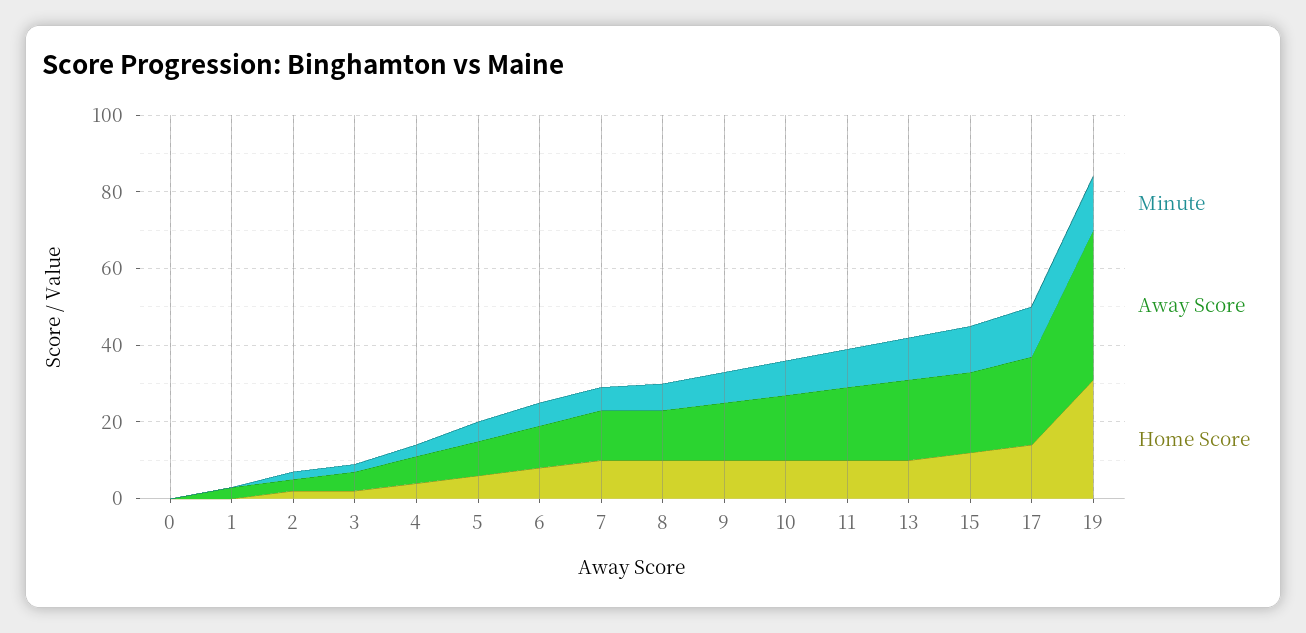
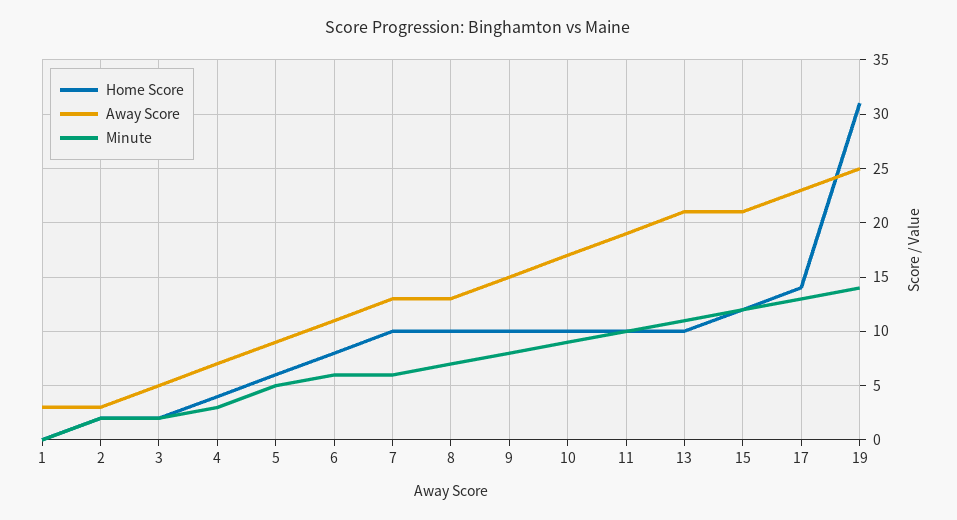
Minute, 0: 0 -> none
Away Score, 0: 0 -> none
Home Score, 0: 0 -> none
Away Score, 19: 40 -> 25

